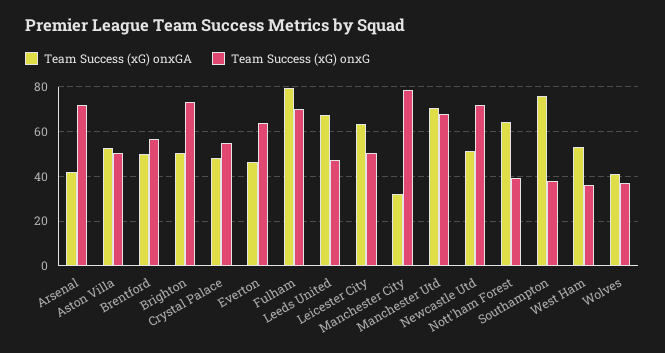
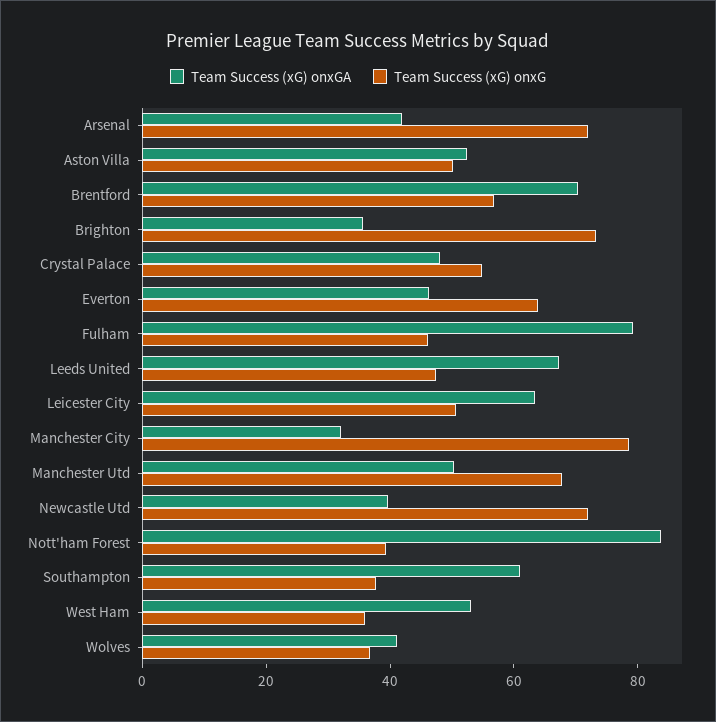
Team Success (xG) onxGA, Brentford: 50 -> 70
Team Success (xG) onxGA, Brighton: 50 -> 35
Team Success (xG) onxG, Fulham: 70 -> 45
Team Success (xG) onxGA, Manchester Utd: 70 -> 50
Team Success (xG) onxGA, Newcastle Utd: 50 -> 40
Team Success (xG) onxGA, Nott'ham Forest: 65 -> 85
Team Success (xG) onxGA, Southampton: 75 -> 60

